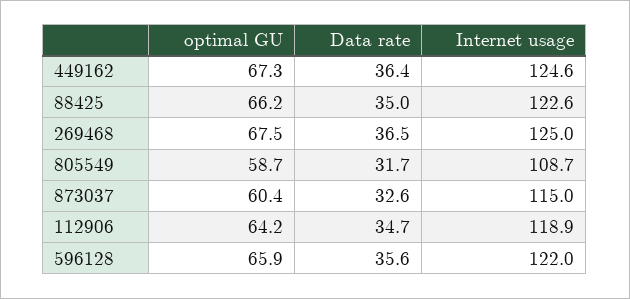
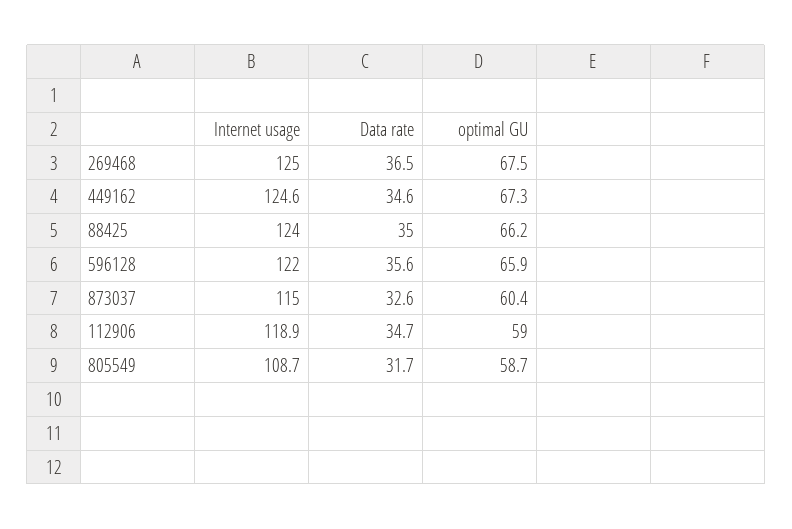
Data rate, 449162: 36.4 -> 34.6
Internet usage, 88425: 122.6 -> 124
optimal GU, 112906: 64.2 -> 59

